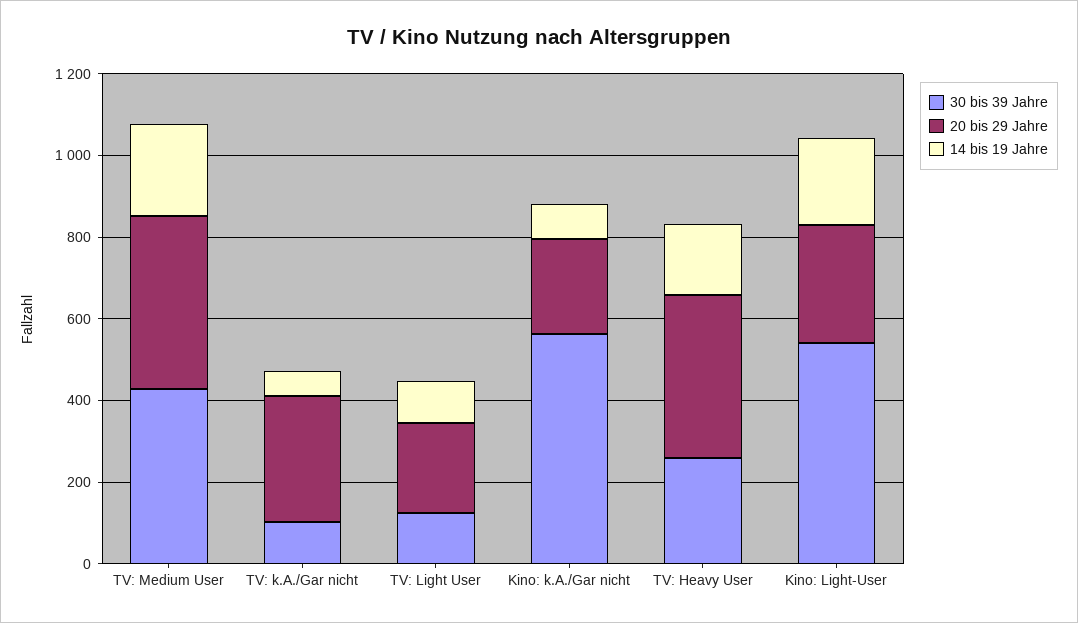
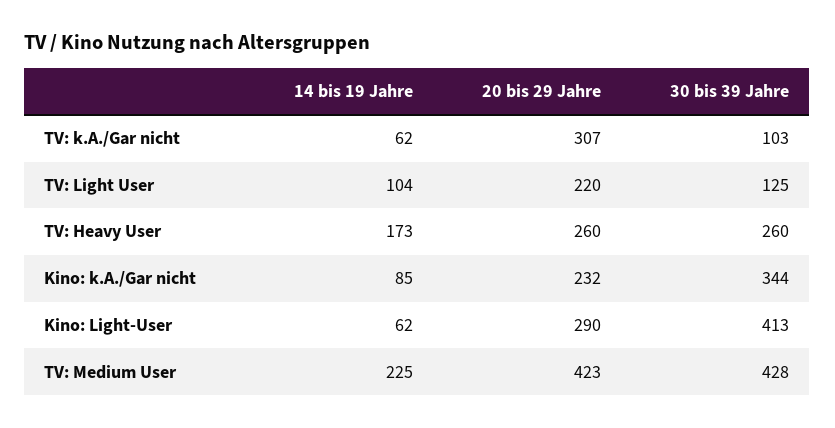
30 bis 39 Jahre, Kino: k.A./Gar nicht: 550 -> 344
20 bis 29 Jahre, TV: Heavy User: 400 -> 260
30 bis 39 Jahre, Kino: Light-User: 550 -> 413
14 bis 19 Jahre, Kino: Light-User: 200 -> 62

